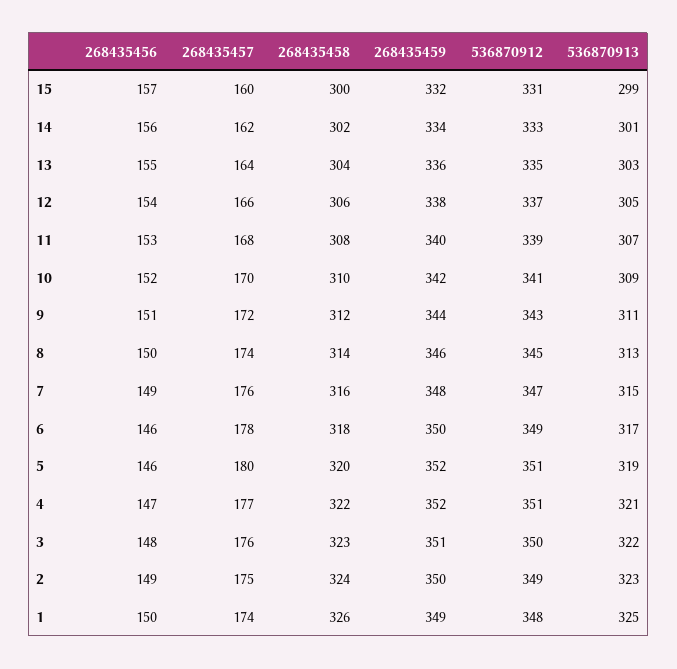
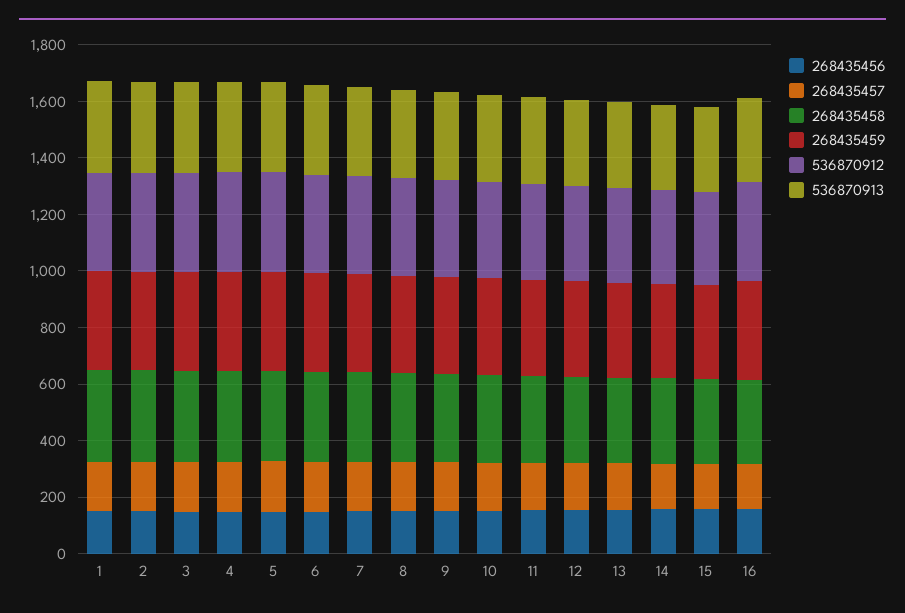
268435456, 16: none -> 150
268435457, 16: none -> 150
268435458, 16: none -> 300
268435459, 16: none -> 350
536870912, 16: none -> 350
536870913, 16: none -> 300

